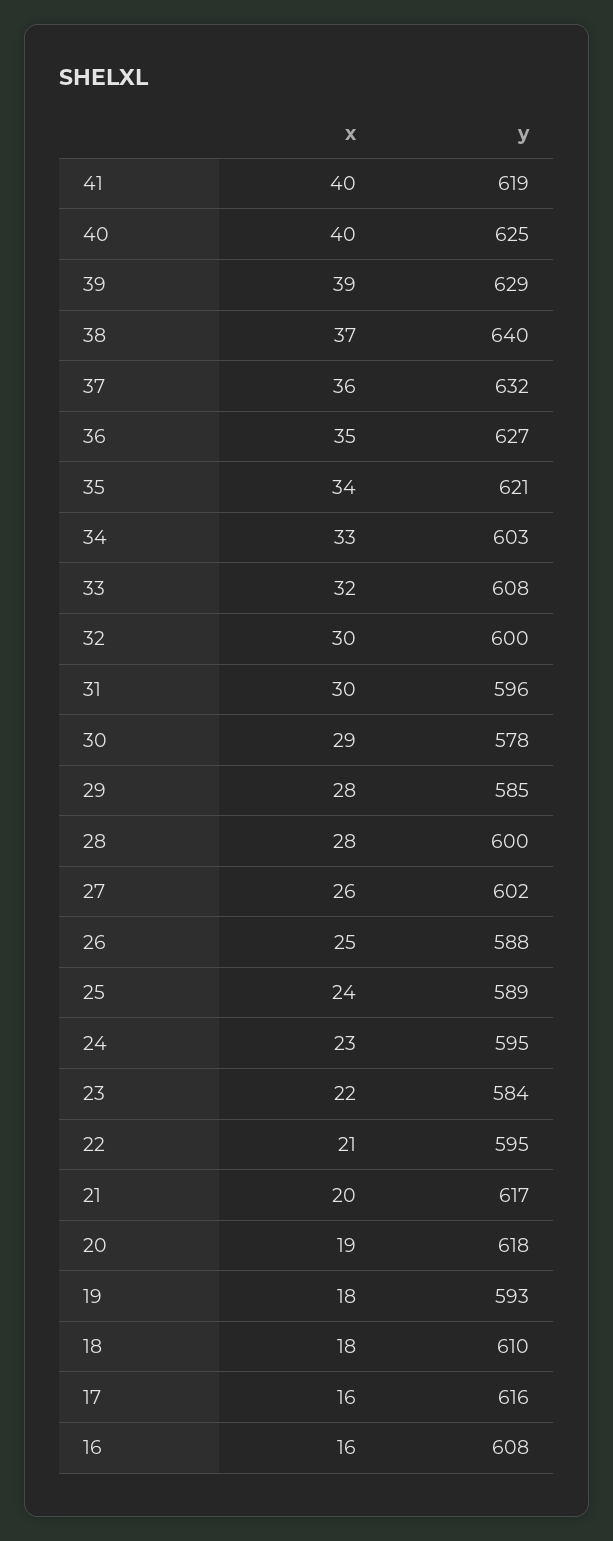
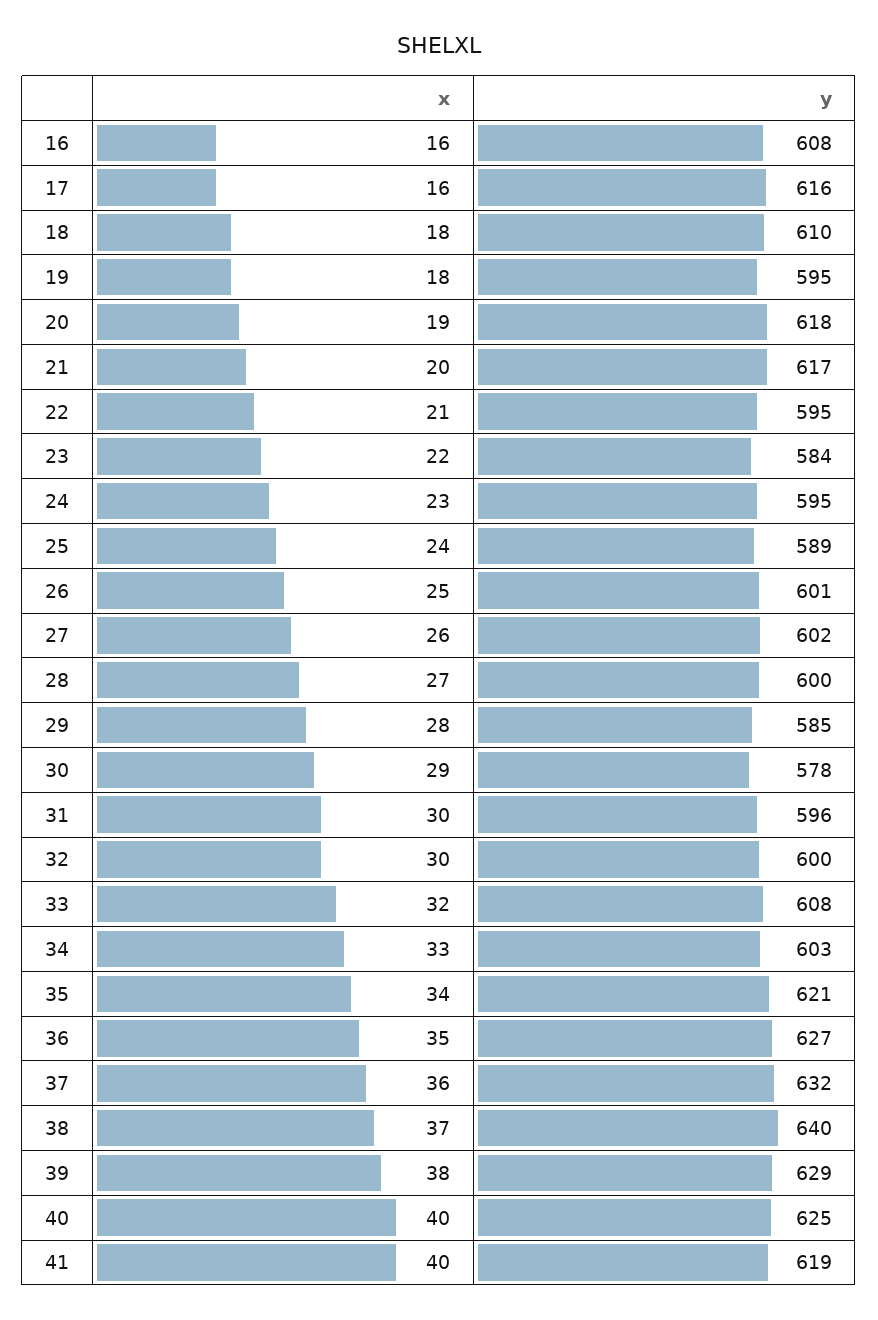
x, 39: 39 -> 38
x, 28: 28 -> 27
y, 26: 588 -> 601
y, 19: 593 -> 595

